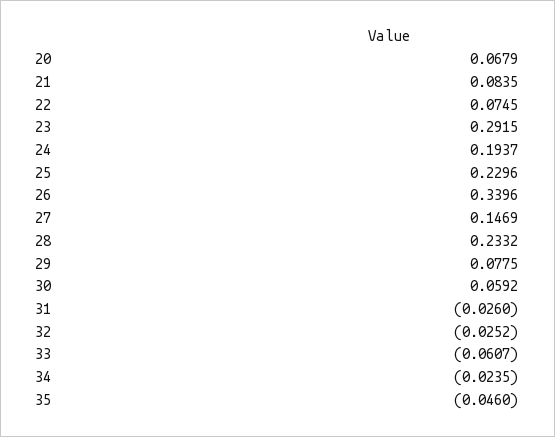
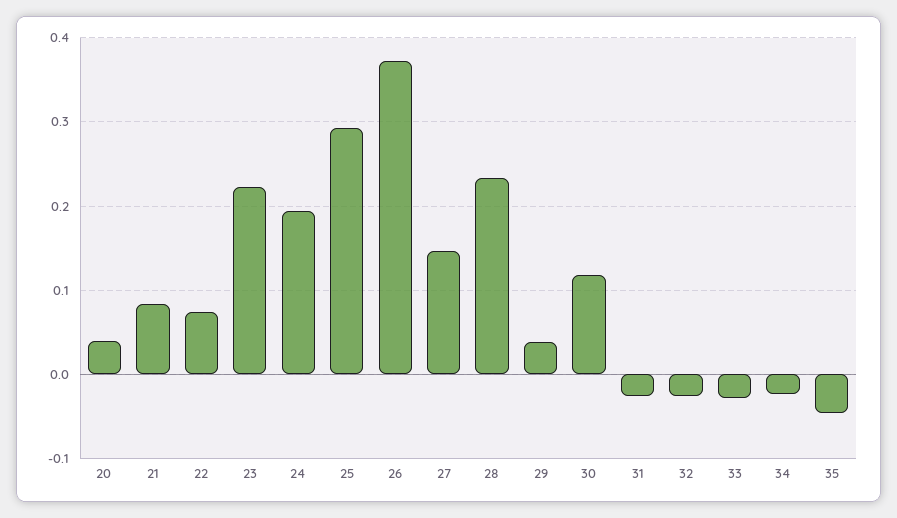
20: 0.0679 -> 0.04
23: 0.2915 -> 0.22
25: 0.2296 -> 0.29
26: 0.3396 -> 0.37
29: 0.0775 -> 0.04
30: 0.0592 -> 0.12
33: -0.0607 -> -0.03

